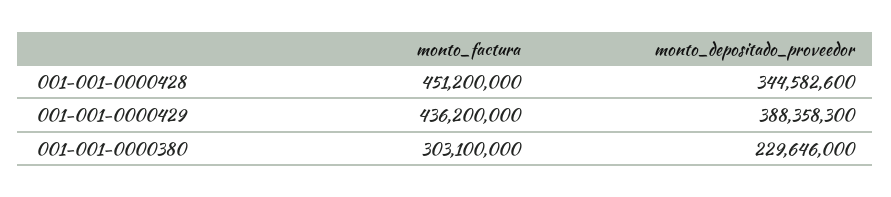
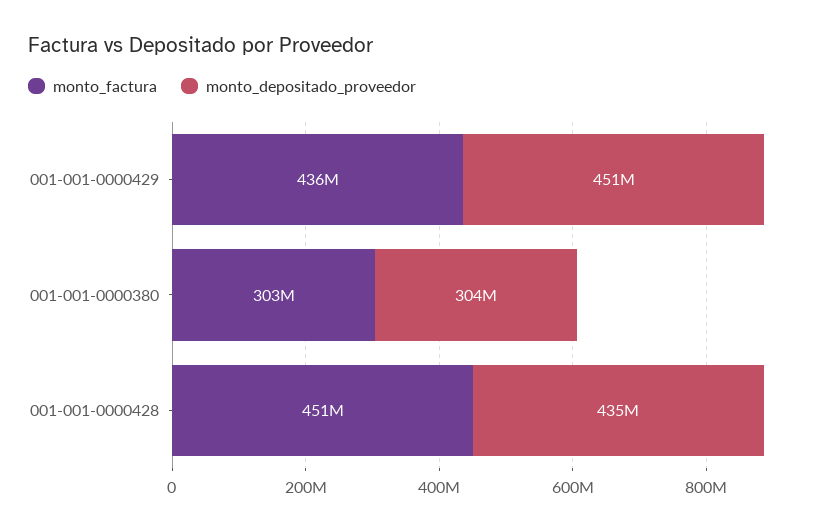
monto_depositado_proveedor, 001-001-0000428: 344582600 -> 435000000
monto_depositado_proveedor, 001-001-0000429: 388358300 -> 451000000
monto_depositado_proveedor, 001-001-0000380: 229646000 -> 304000000

